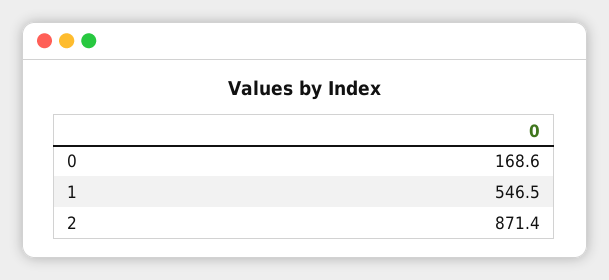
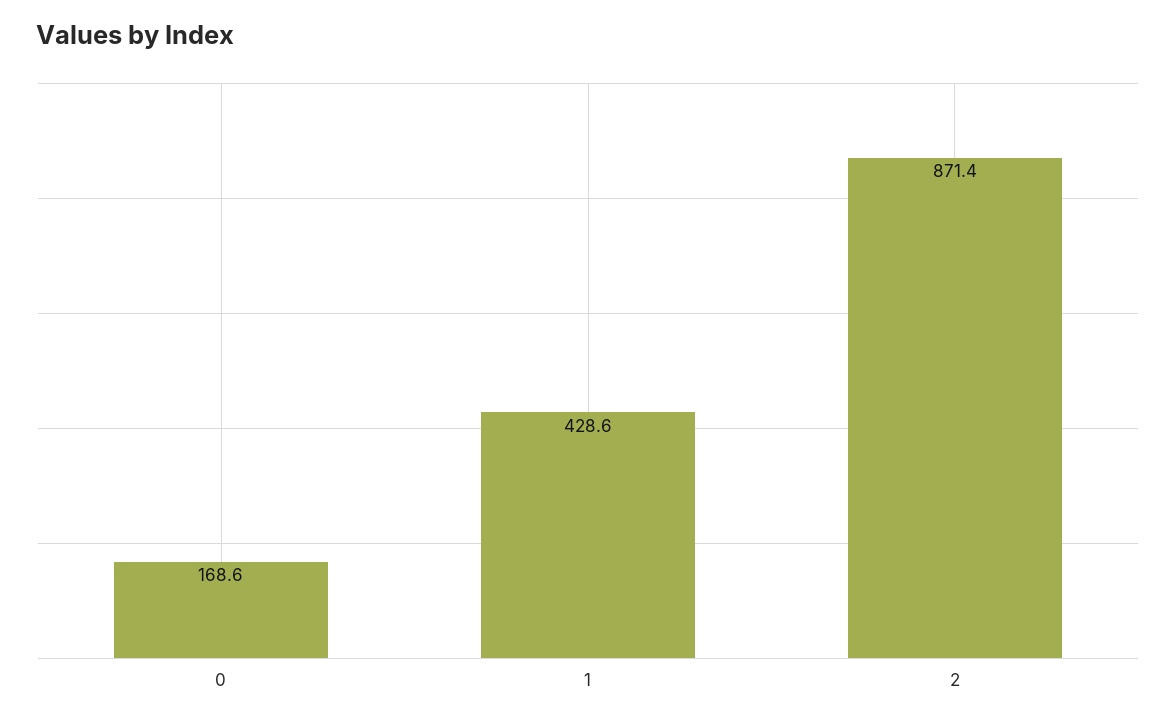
1: 546.5 -> 428.6

